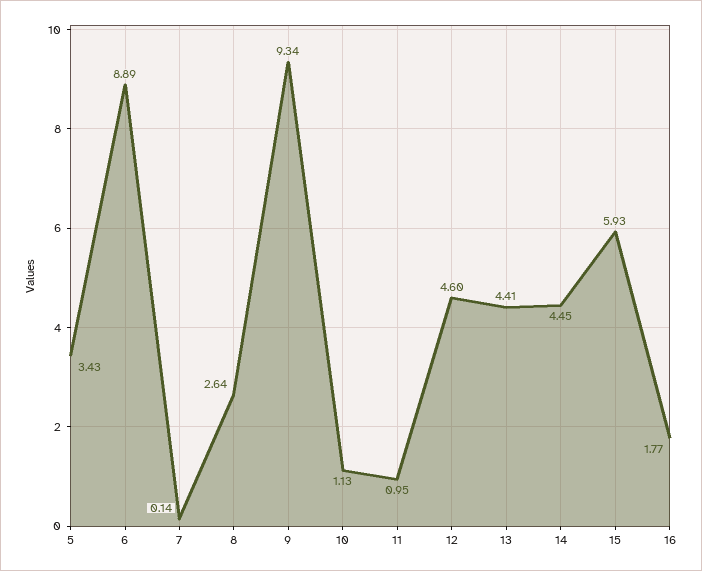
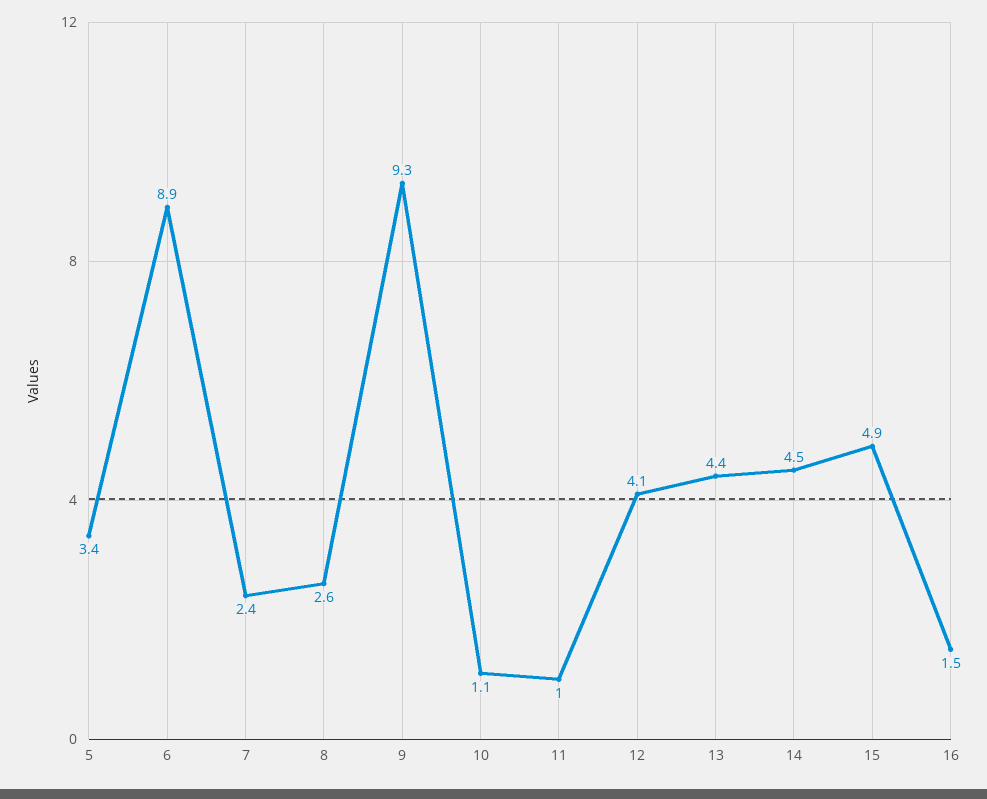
7: 0.14 -> 2.4
12: 4.6 -> 4.1
15: 5.93 -> 4.9
16: 1.77 -> 1.5

